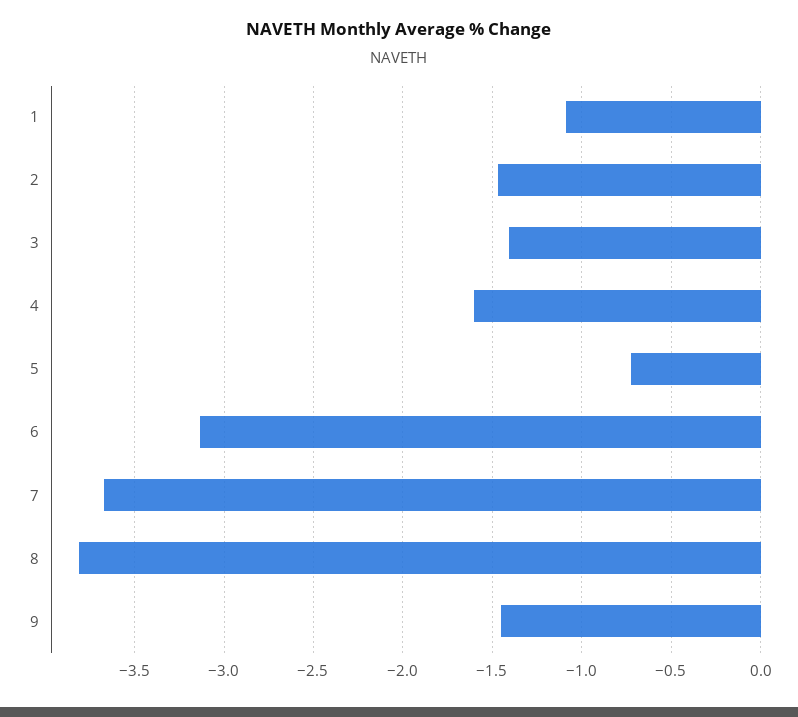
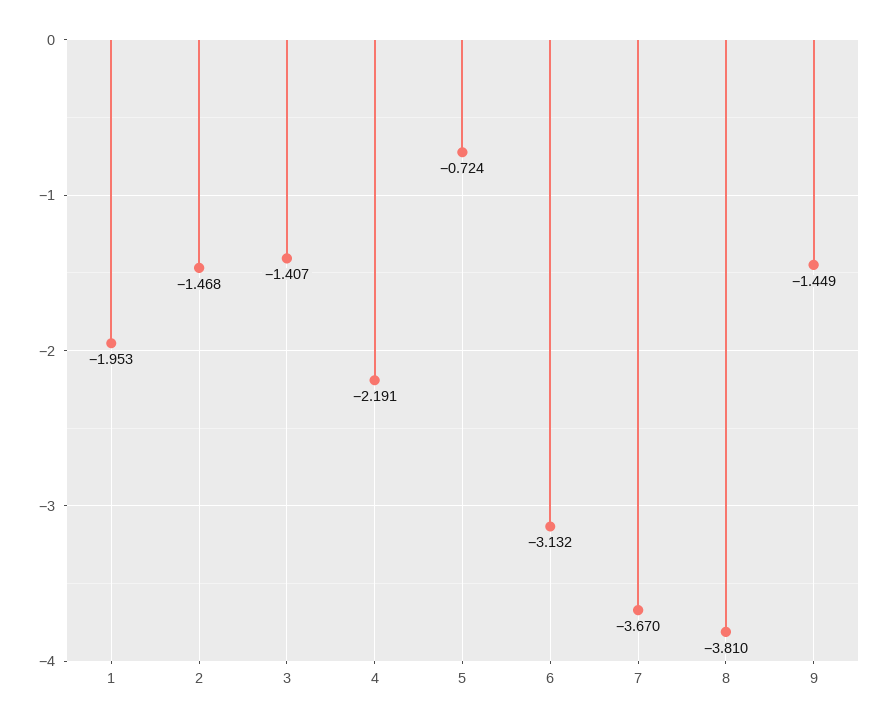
1: -1.1 -> -1.953
4: -1.6 -> -2.191

